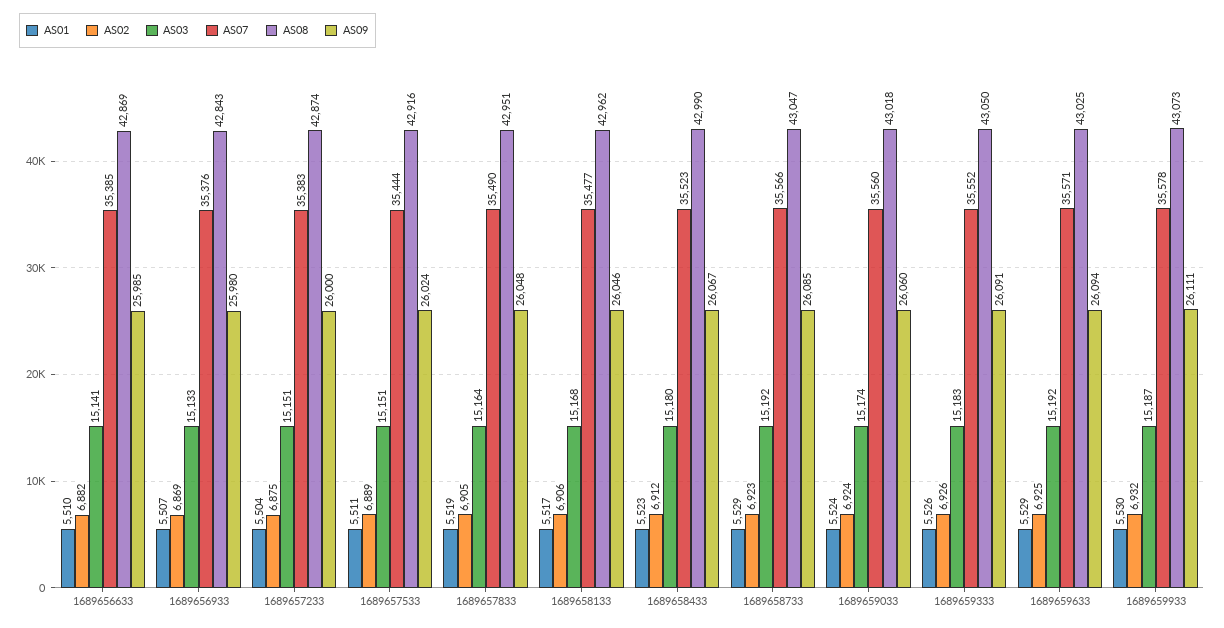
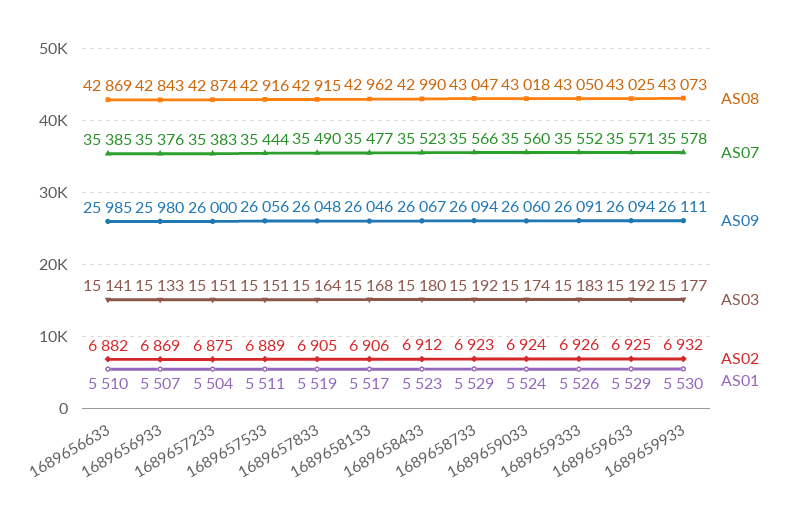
AS09, 1689657533: 26024 -> 26056
AS08, 1689657833: 42951 -> 42915
AS09, 1689658733: 26085 -> 26094
AS03, 1689659933: 15187 -> 15177

